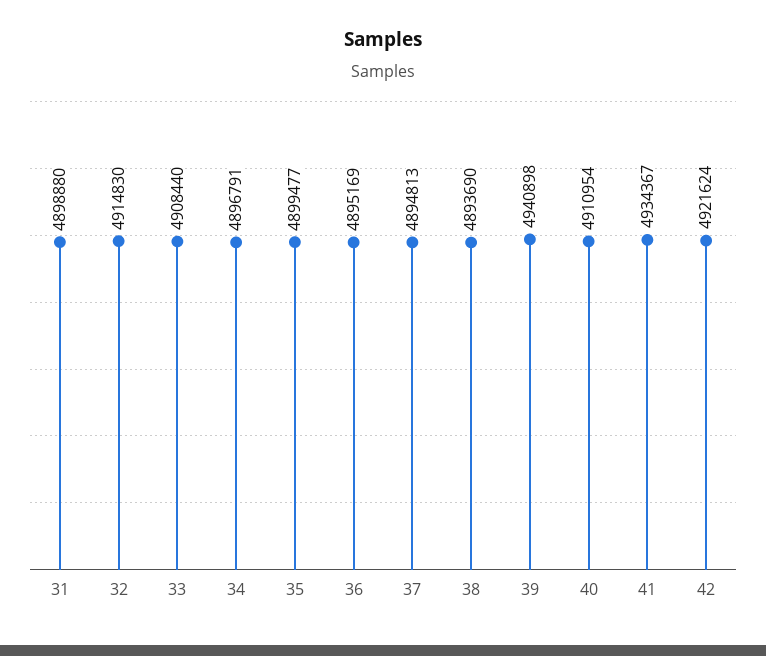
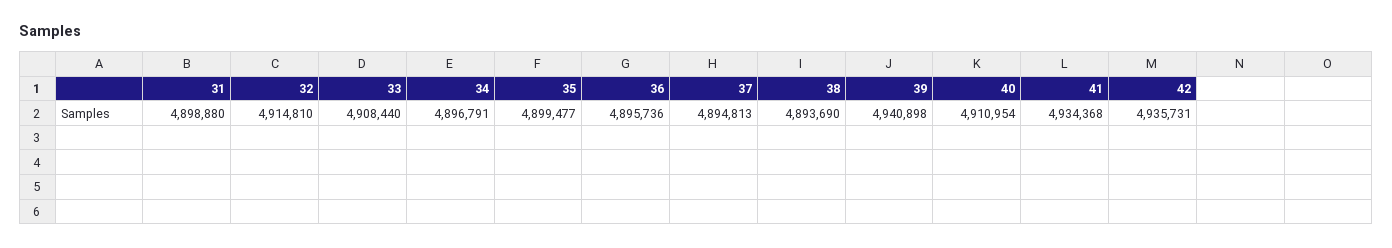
32: 4914830 -> 4914810
36: 4895169 -> 4895736
41: 4934367 -> 4934368
42: 4921624 -> 4935731

